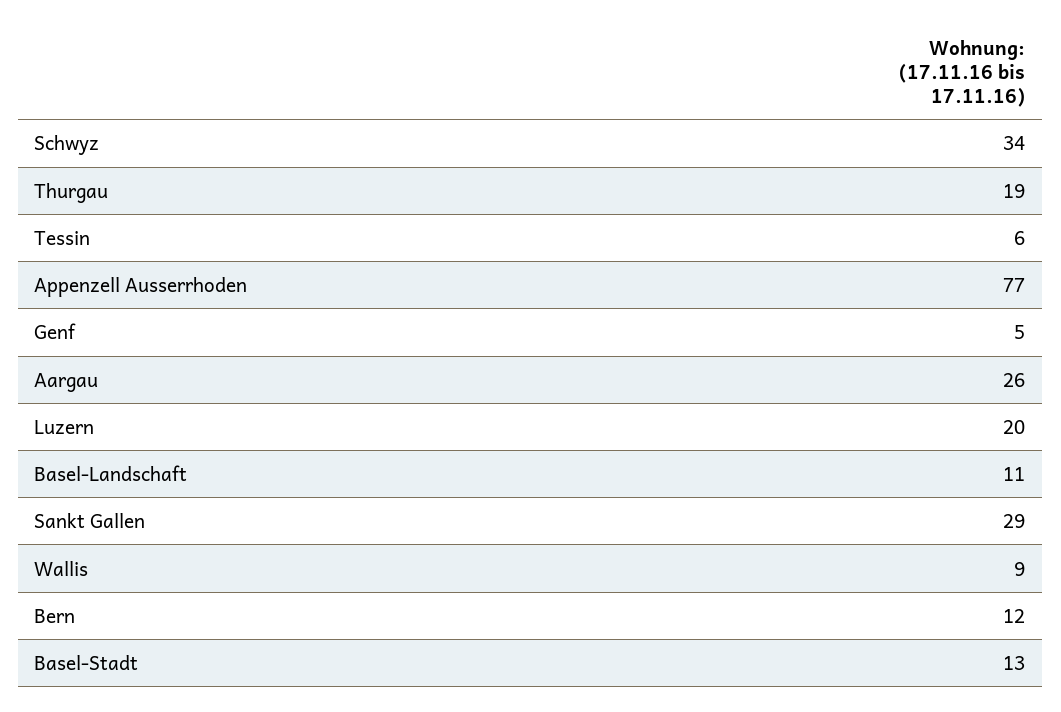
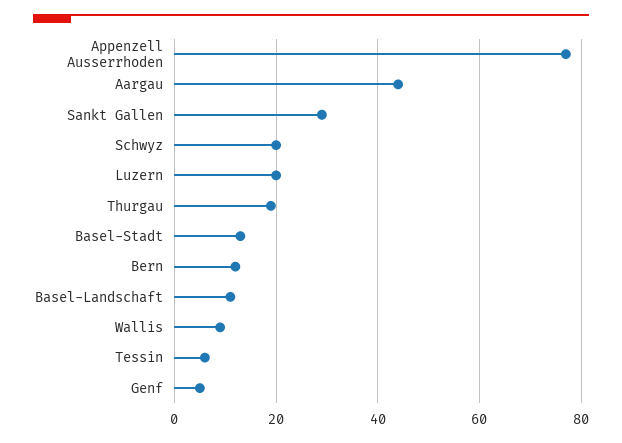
Schwyz: 34 -> 20
Aargau: 26 -> 45

